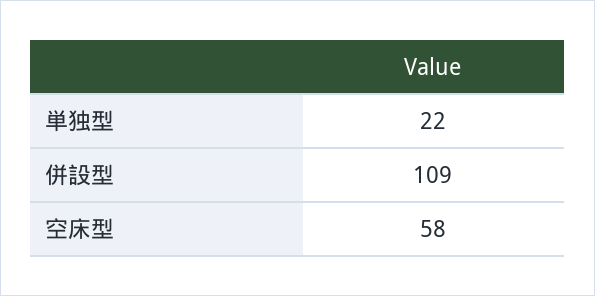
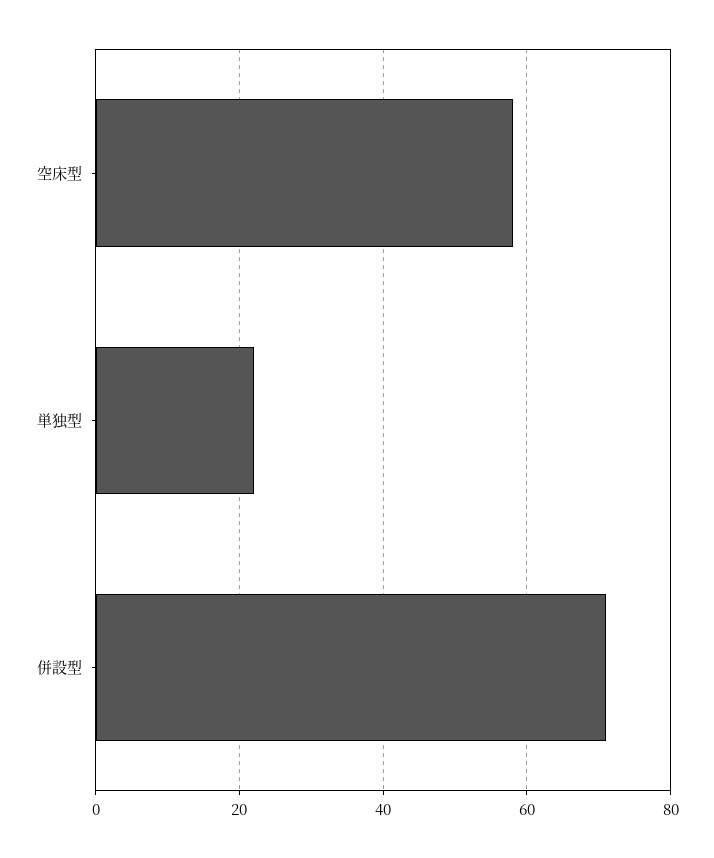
併設型: 109 -> 70

